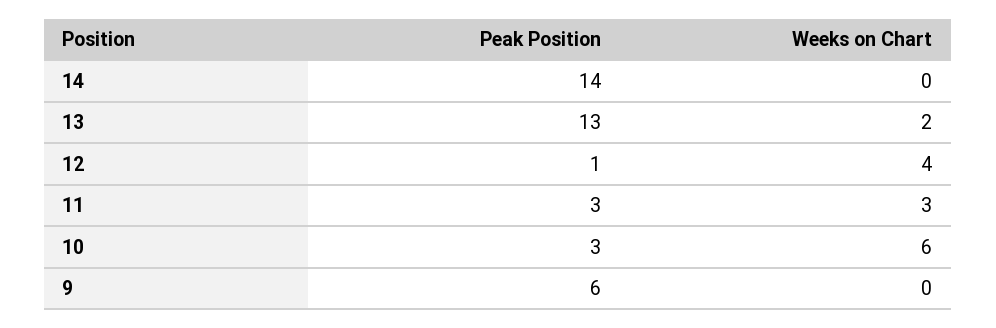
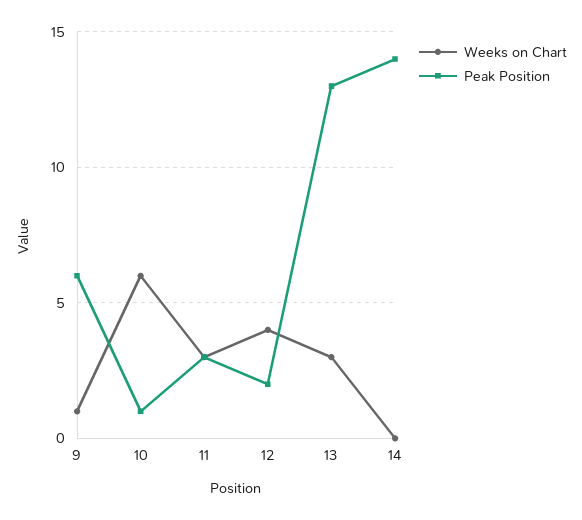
Weeks on Chart, 13: 2 -> 3
Peak Position, 12: 1 -> 2
Peak Position, 10: 3 -> 1
Weeks on Chart, 9: 0 -> 1

